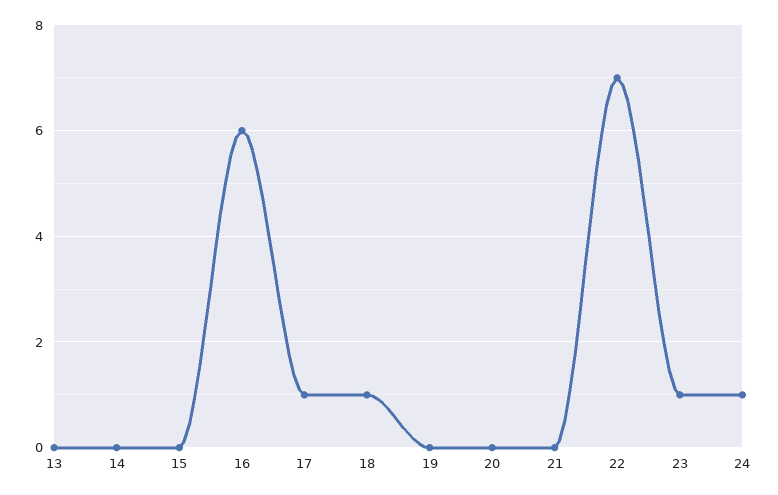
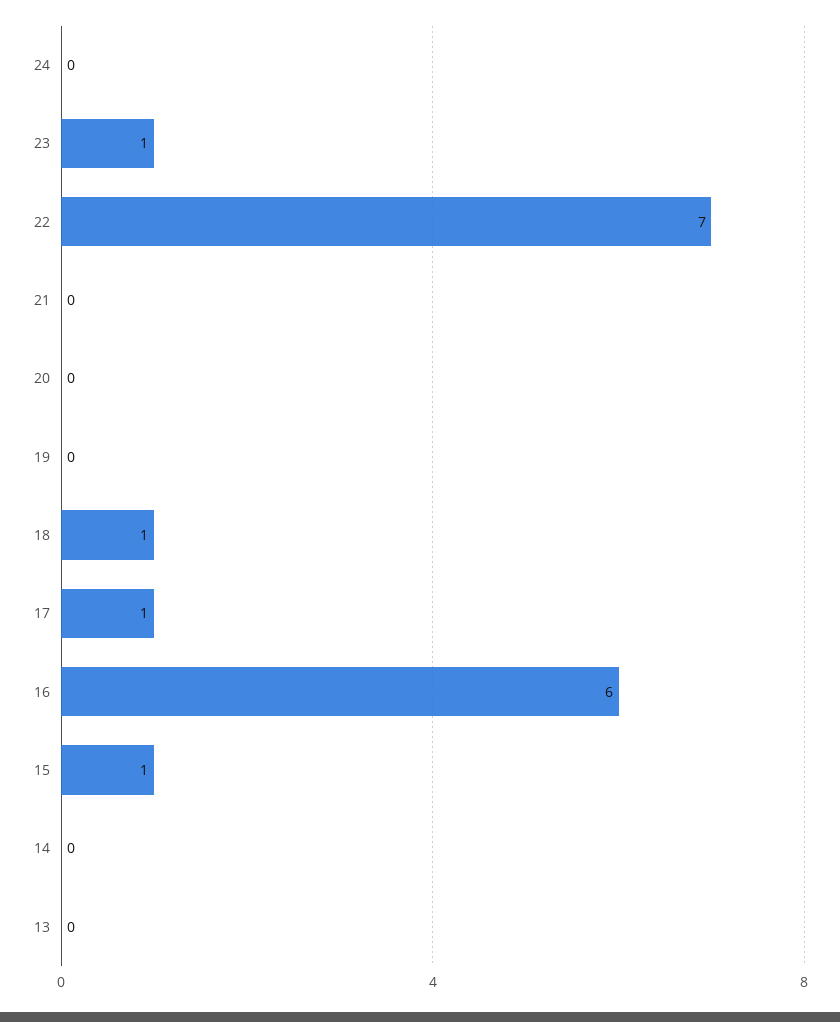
15: 0 -> 1
24: 1 -> 0

